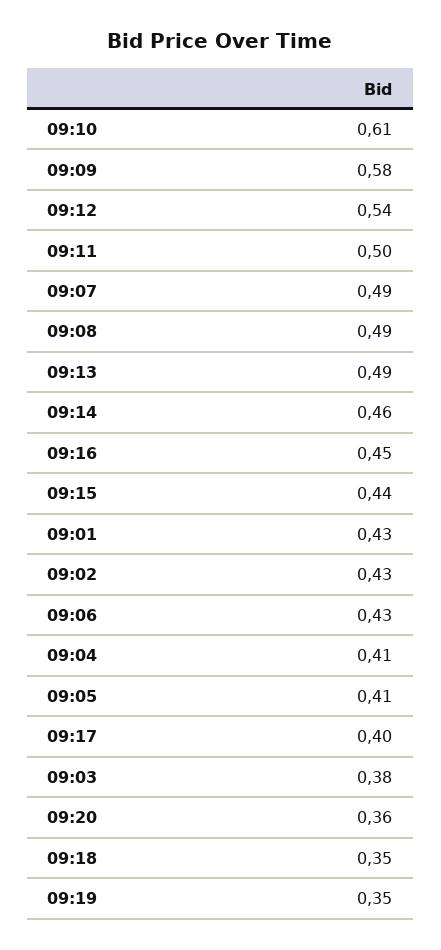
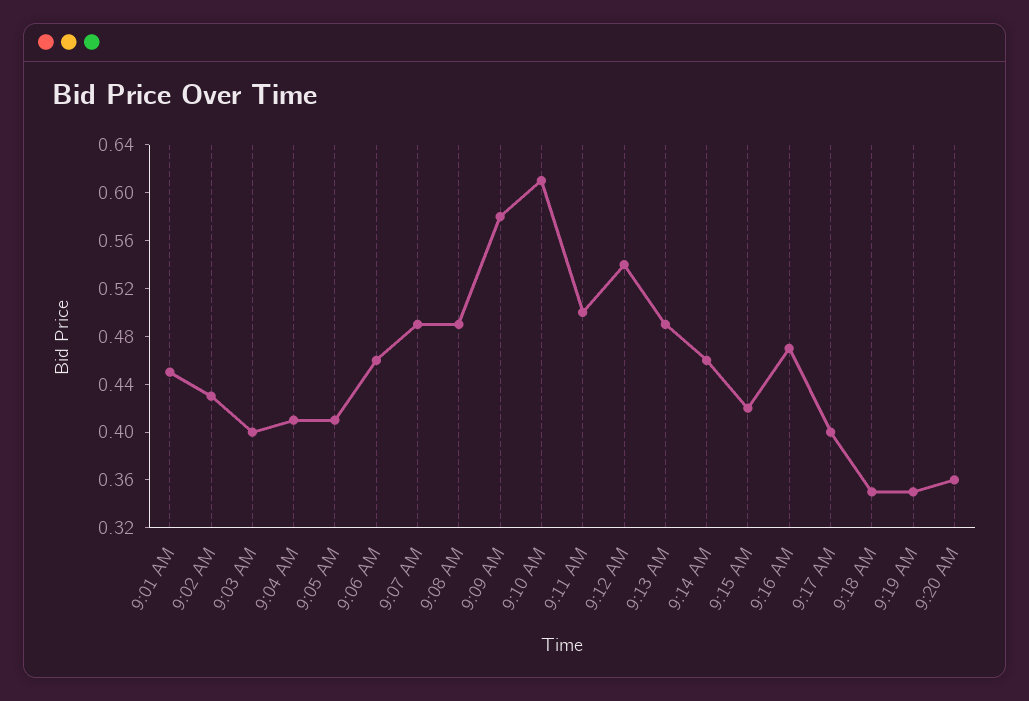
09:16: 0.45 -> 0.47
09:15: 0.44 -> 0.42
09:01: 0.43 -> 0.45
09:06: 0.43 -> 0.46
09:03: 0.38 -> 0.4

